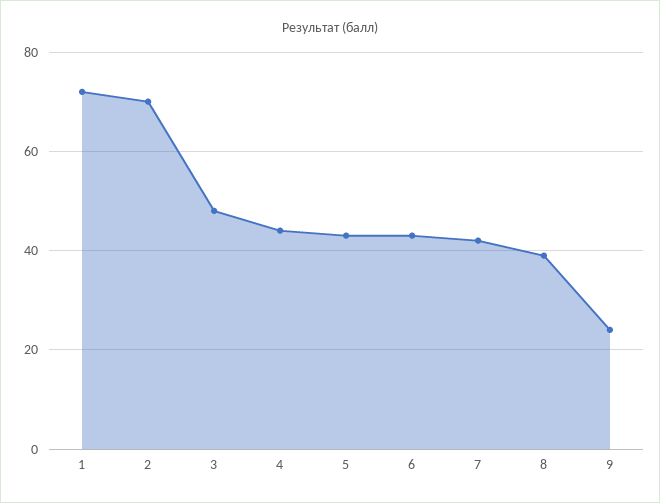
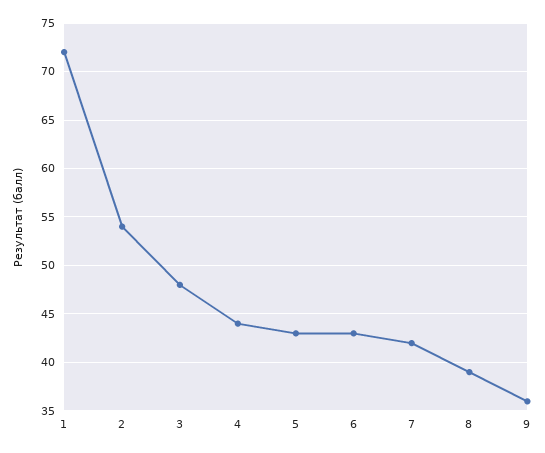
2: 70 -> 54
9: 25 -> 36

